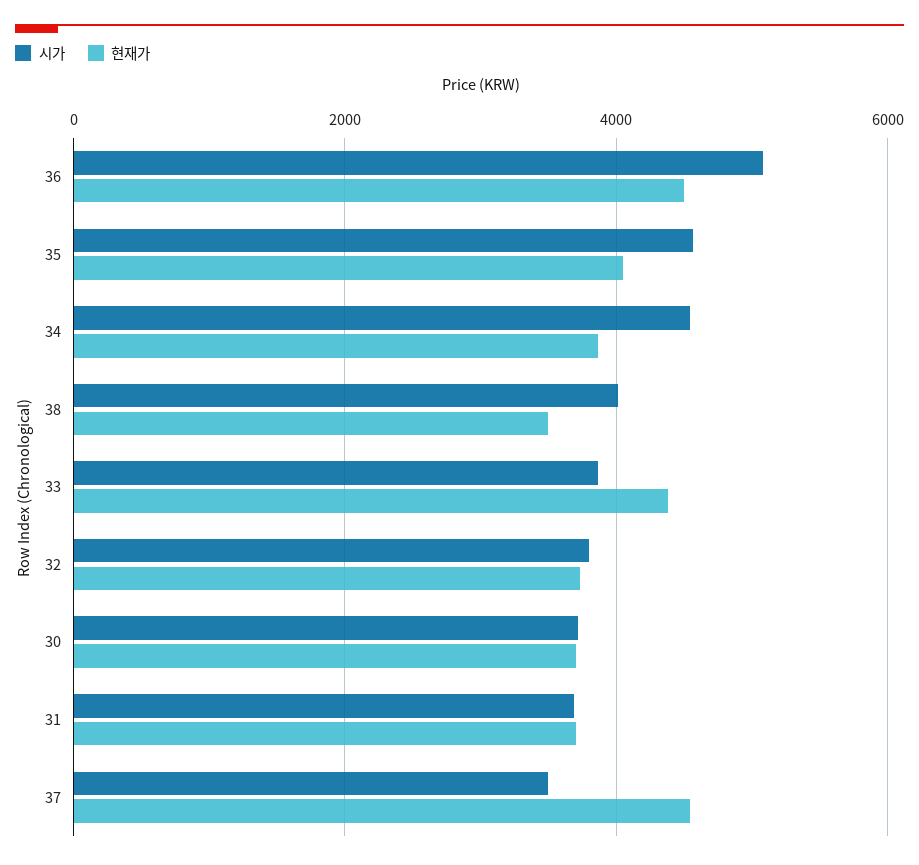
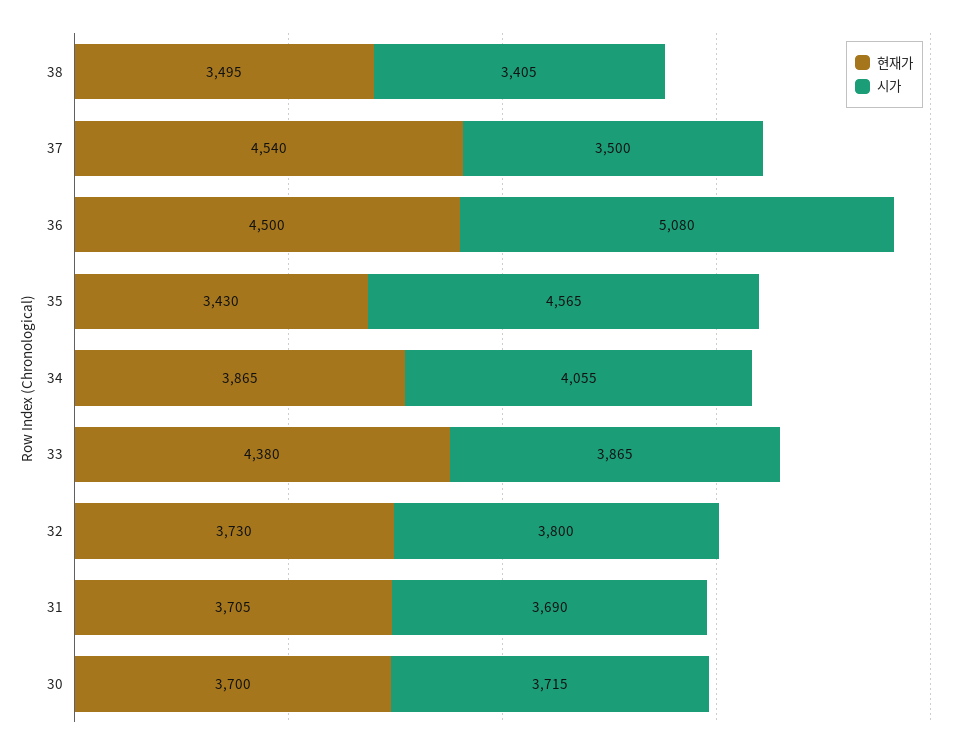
현재가, 35: 4000 -> 3430
시가, 34: 4600 -> 4055
시가, 38: 4000 -> 3405

